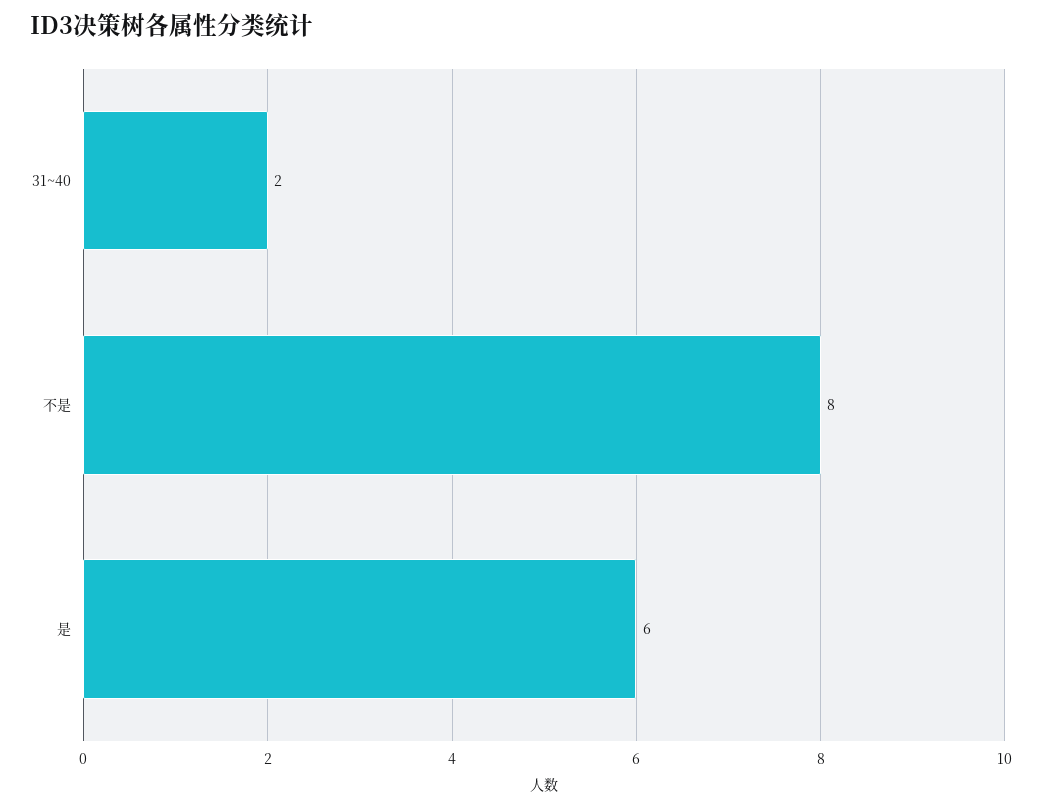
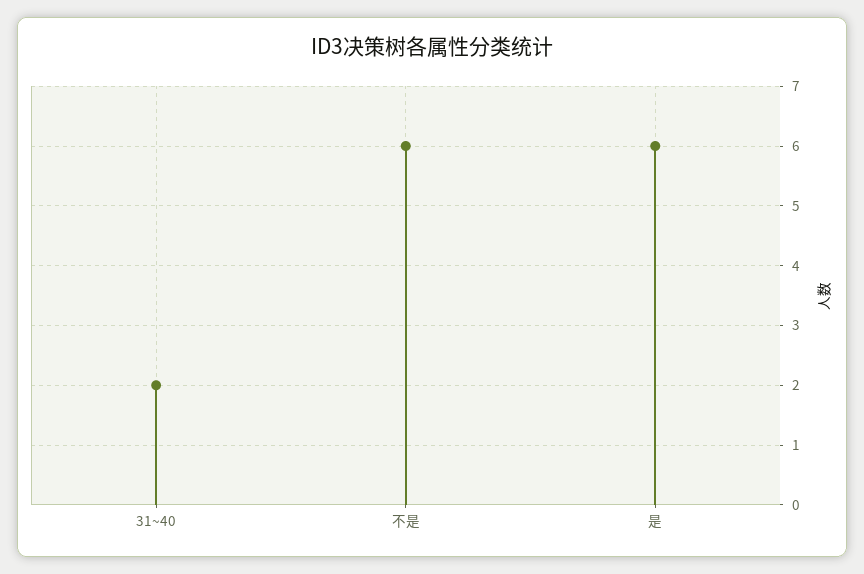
不是: 8 -> 6

